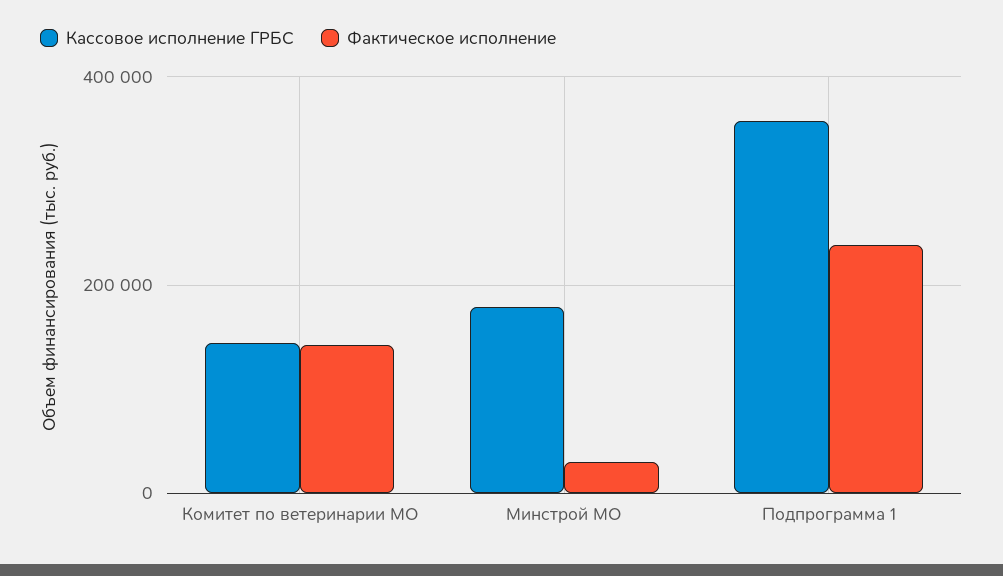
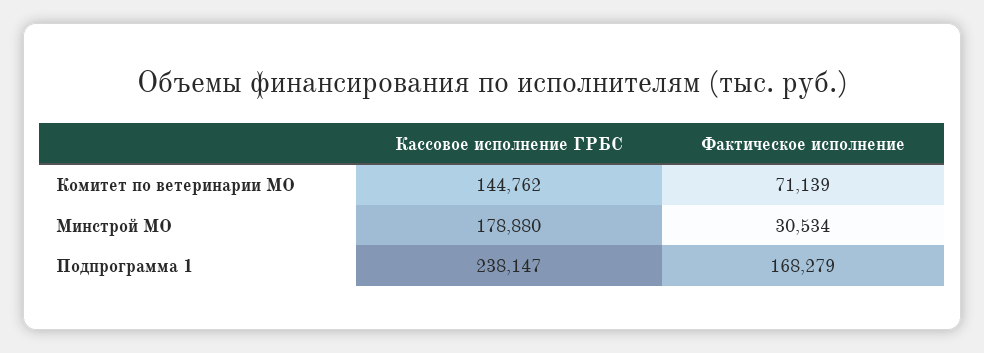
Фактическое исполнение, Комитет по ветеринарии МО: 140000 -> 71139
Кассовое исполнение ГРБС, Подпрограмма 1: 360000 -> 238147
Фактическое исполнение, Подпрограмма 1: 240000 -> 168279

